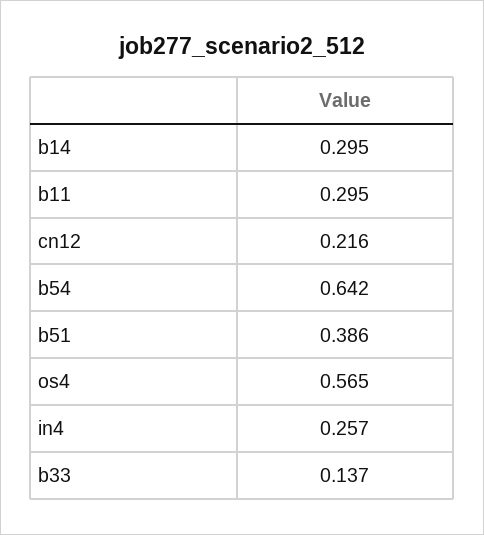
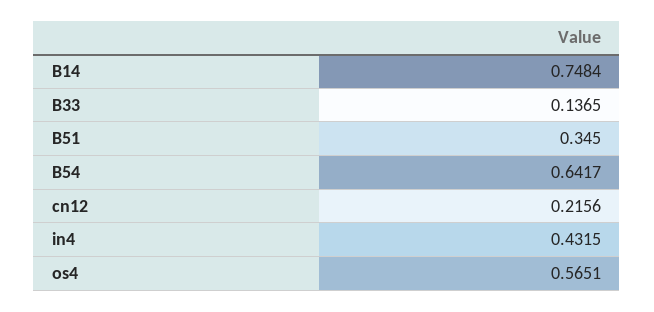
b14: 0.295 -> 0.7484
b11: 0.295 -> none
b51: 0.386 -> 0.345
in4: 0.257 -> 0.4315

